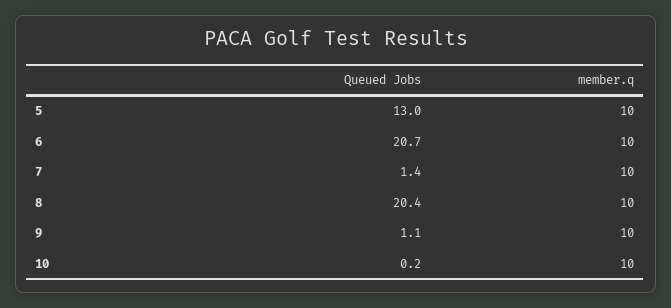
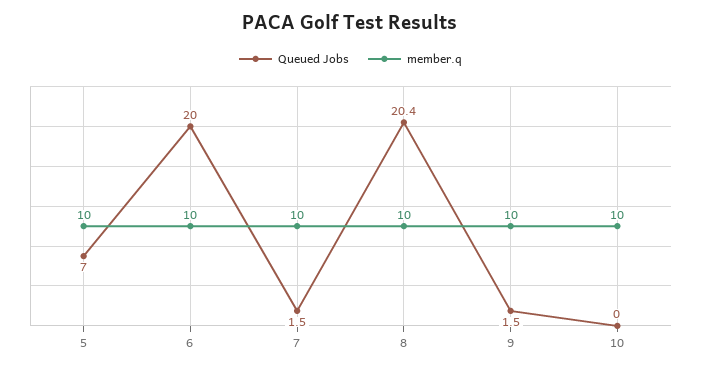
Queued Jobs, 5: 13 -> 7
Queued Jobs, 6: 20.7 -> 20
Queued Jobs, 7: 1.4 -> 1.5
Queued Jobs, 9: 1.1 -> 1.5
Queued Jobs, 10: 0.2 -> 0

